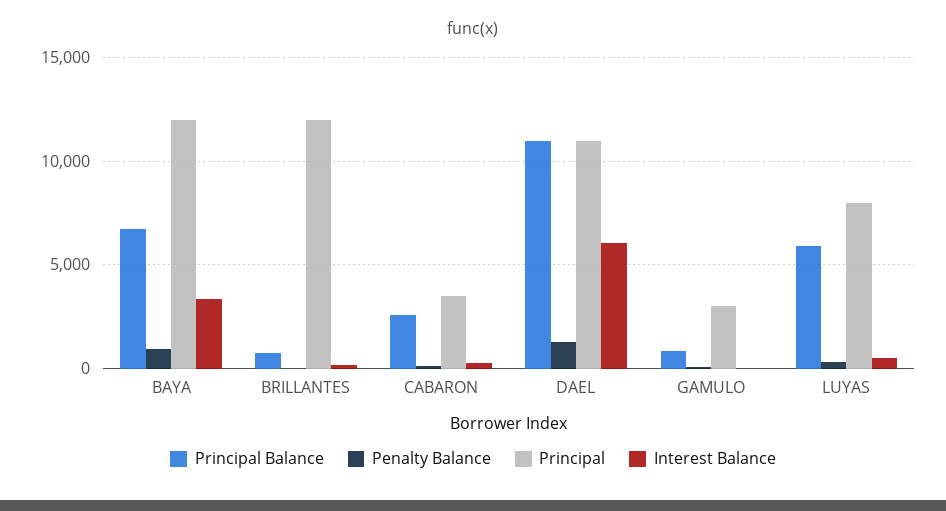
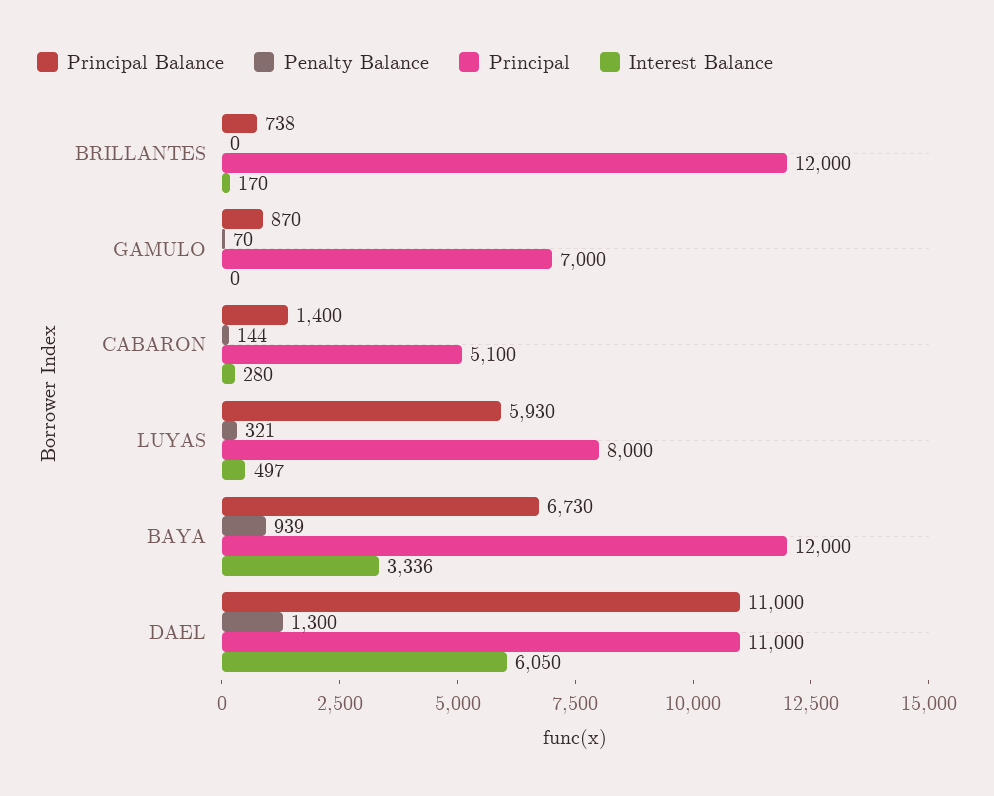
Principal Balance, CABARON: 2500 -> 1400
Principal, CABARON: 3500 -> 5100
Principal, GAMULO: 3000 -> 7000

